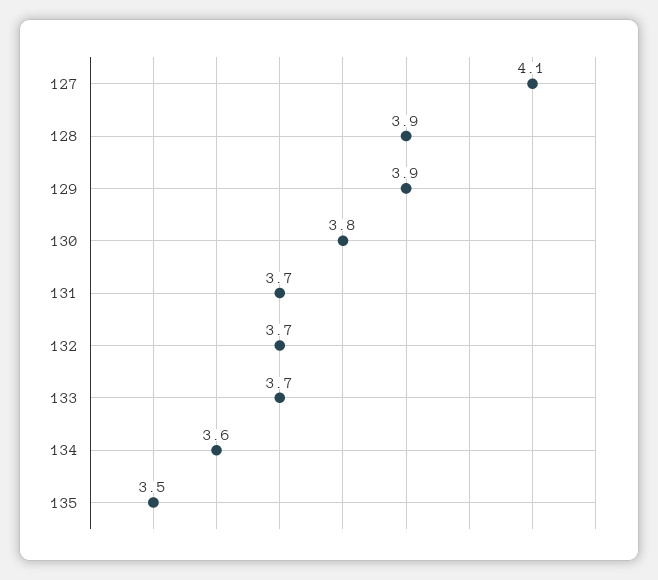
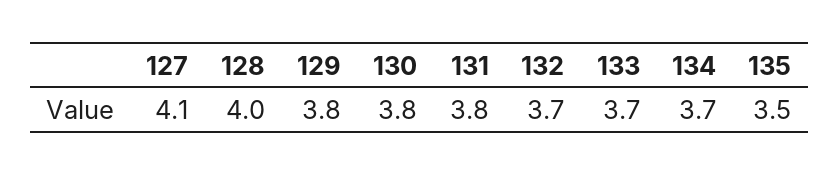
128: 3.9 -> 4
129: 3.9 -> 3.8
131: 3.7 -> 3.8
134: 3.6 -> 3.7

